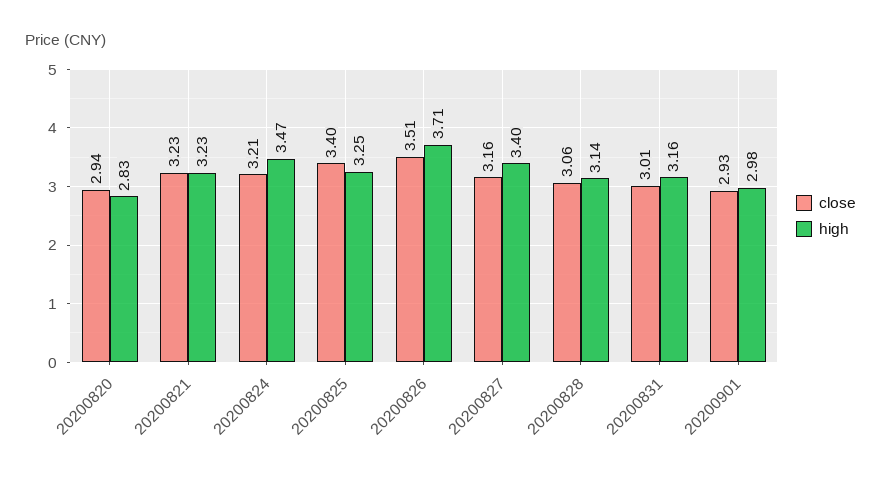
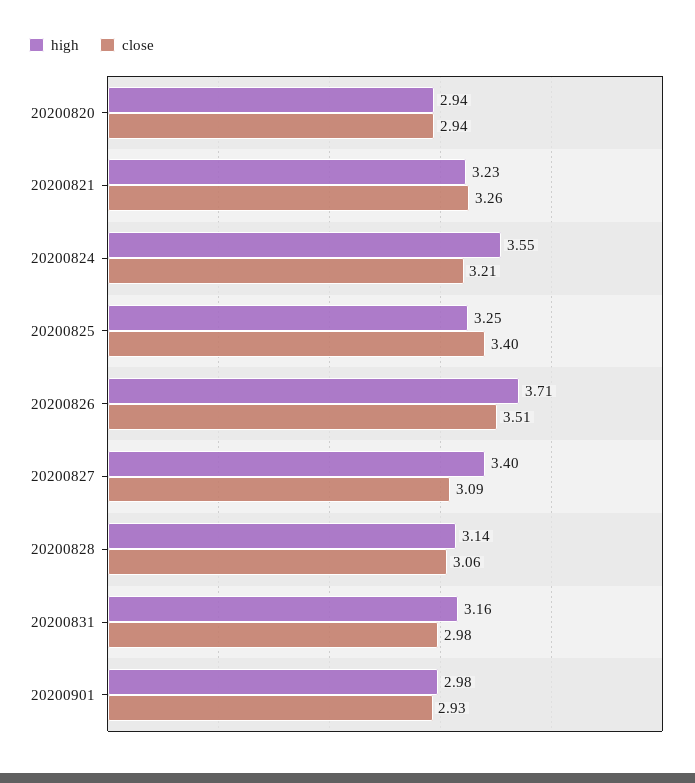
high, 20200820: 2.83 -> 2.94
close, 20200821: 3.23 -> 3.26
high, 20200824: 3.47 -> 3.55
close, 20200827: 3.16 -> 3.09
close, 20200831: 3.01 -> 2.98

